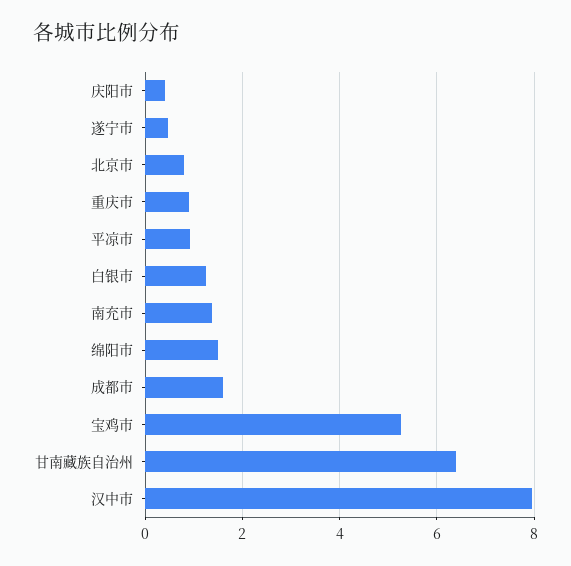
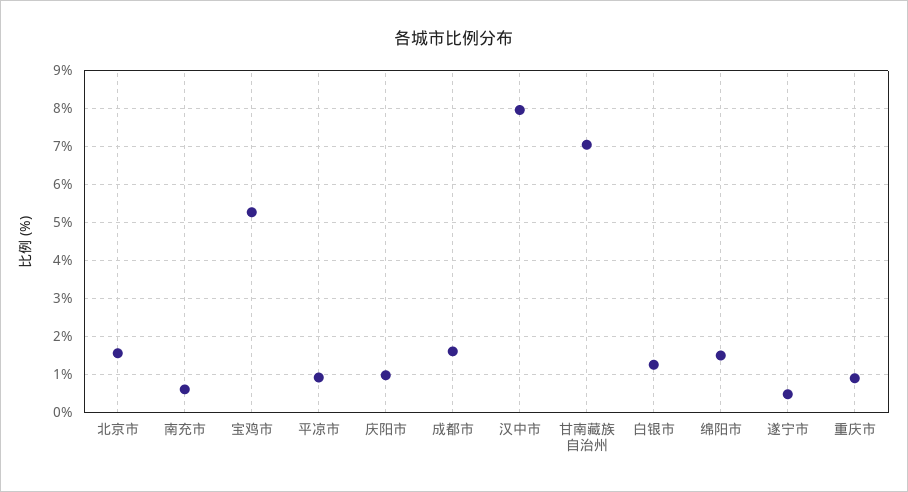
庆阳市: 0.4 -> 1
北京市: 0.8 -> 1.6
南充市: 1.4 -> 0.6
甘南藏族自治州: 6.4 -> 7

